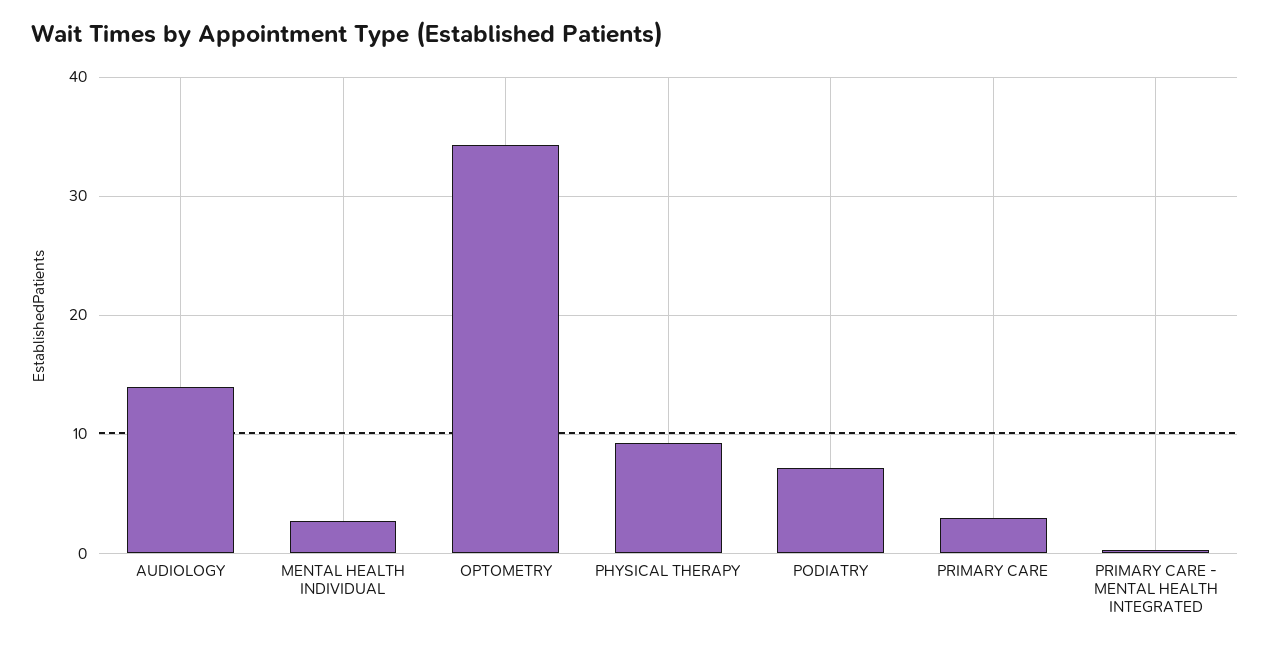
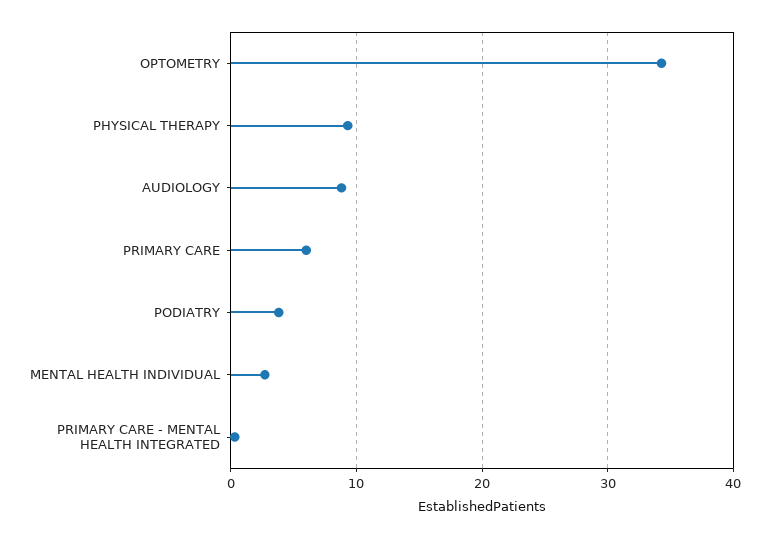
AUDIOLOGY: 14 -> 9
PODIATRY: 7 -> 4
PRIMARY CARE: 3 -> 6

